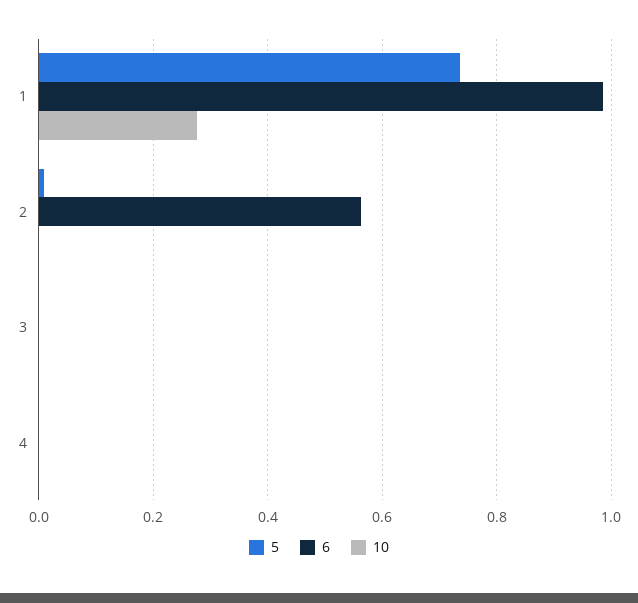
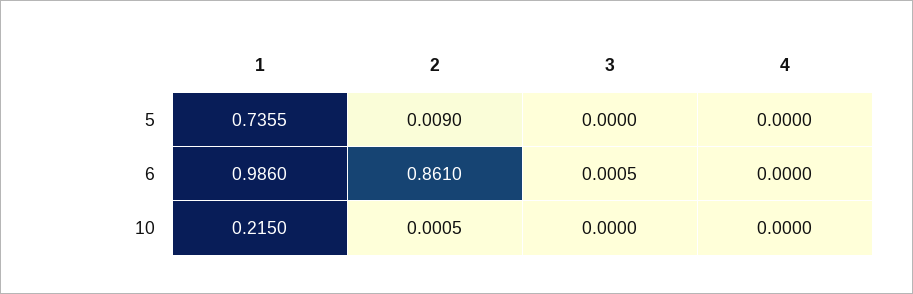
10, 1: 0.28 -> 0.215
6, 2: 0.56 -> 0.861

